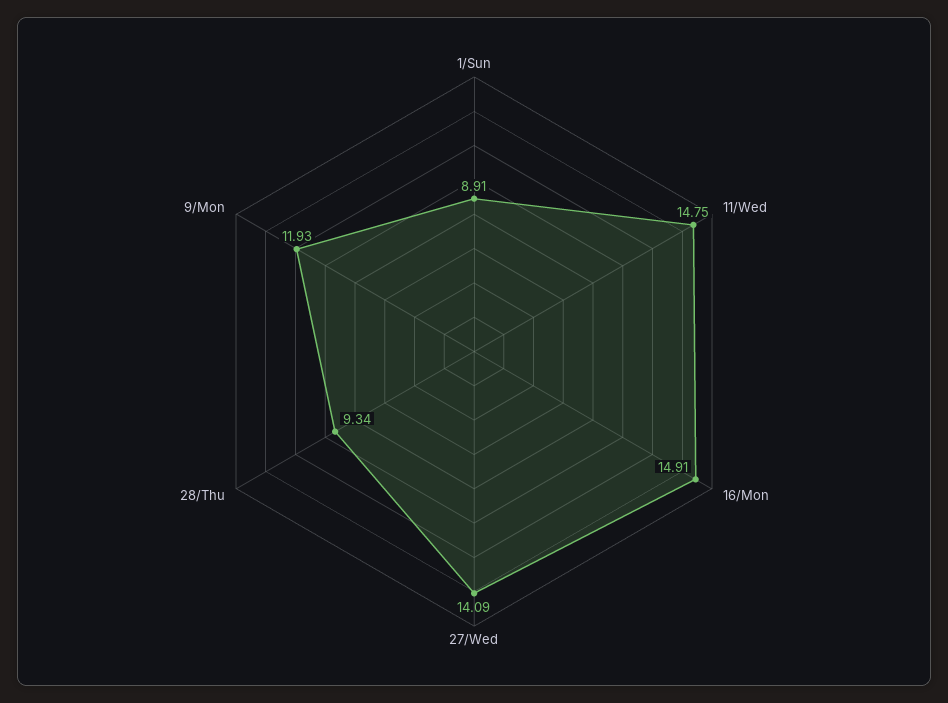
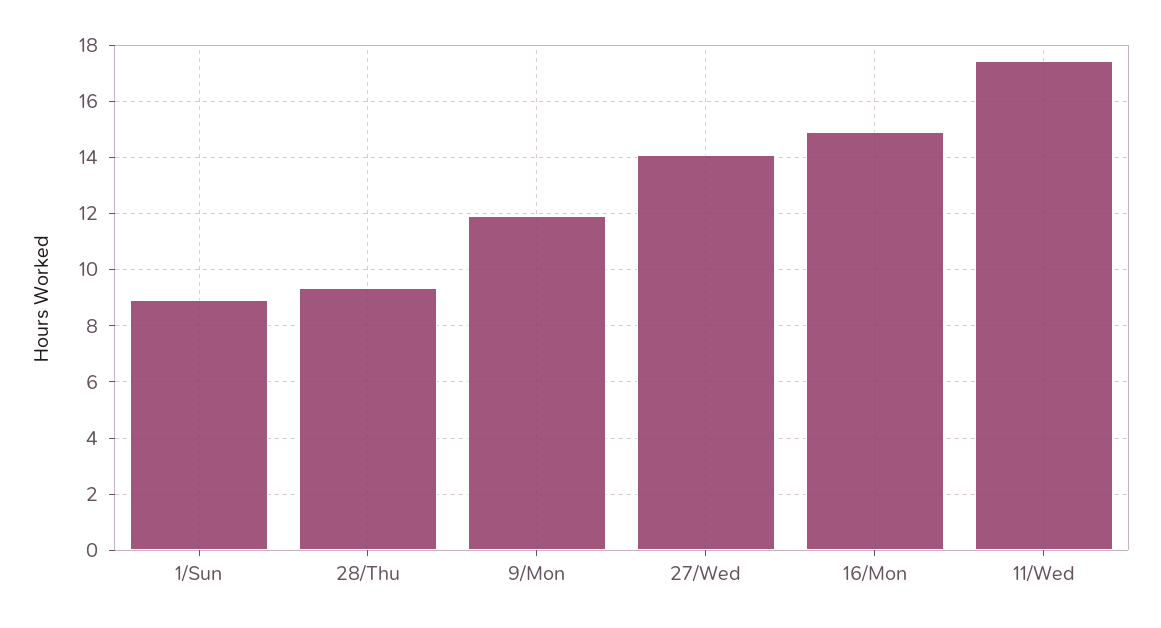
11/Wed: 14.75 -> 17.5

